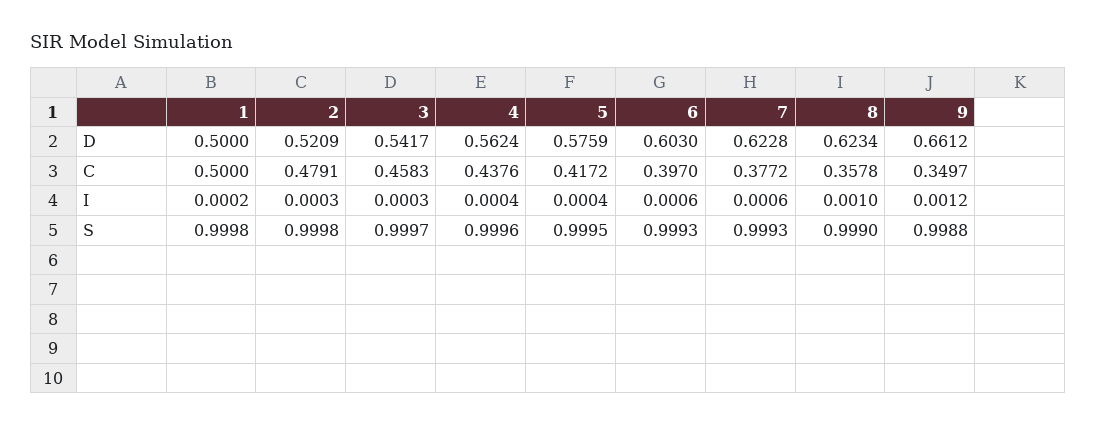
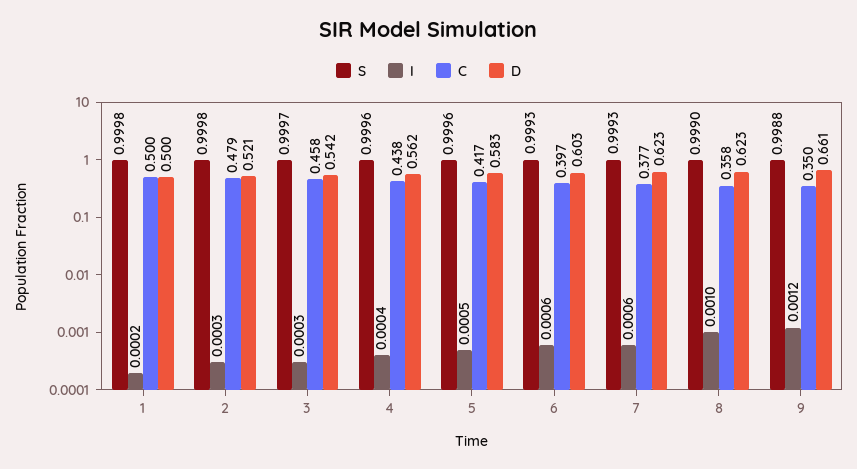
D, 5: 0.5759 -> 0.583
I, 5: 0.0004 -> 0.0005
S, 5: 0.9995 -> 0.9996

